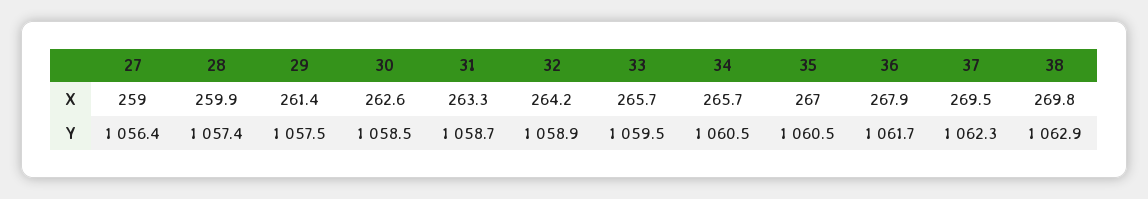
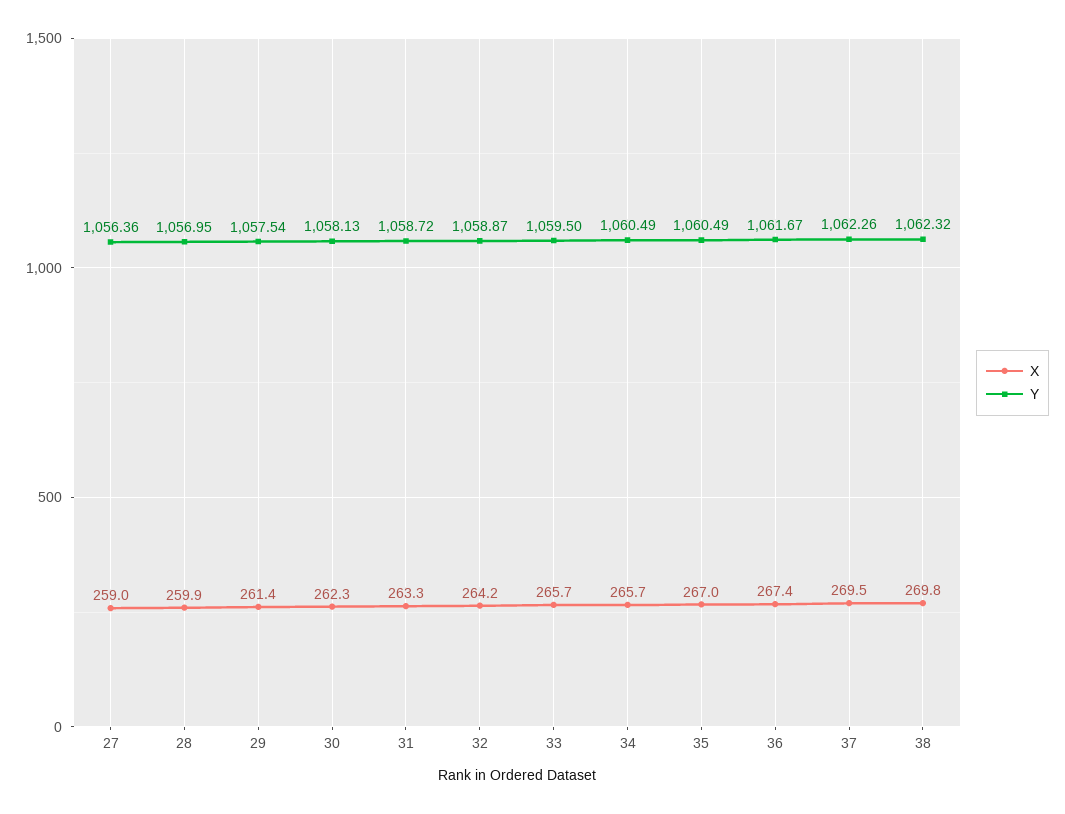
X, 30: 262.6 -> 262.3
X, 36: 267.9 -> 267.4
Y, 28: 1057.4 -> 1056.95
Y, 30: 1058.5 -> 1058.13
Y, 38: 1062.9 -> 1062.32

